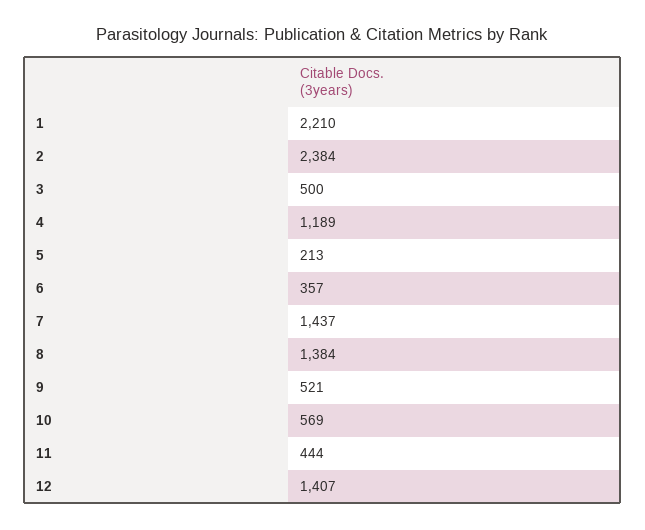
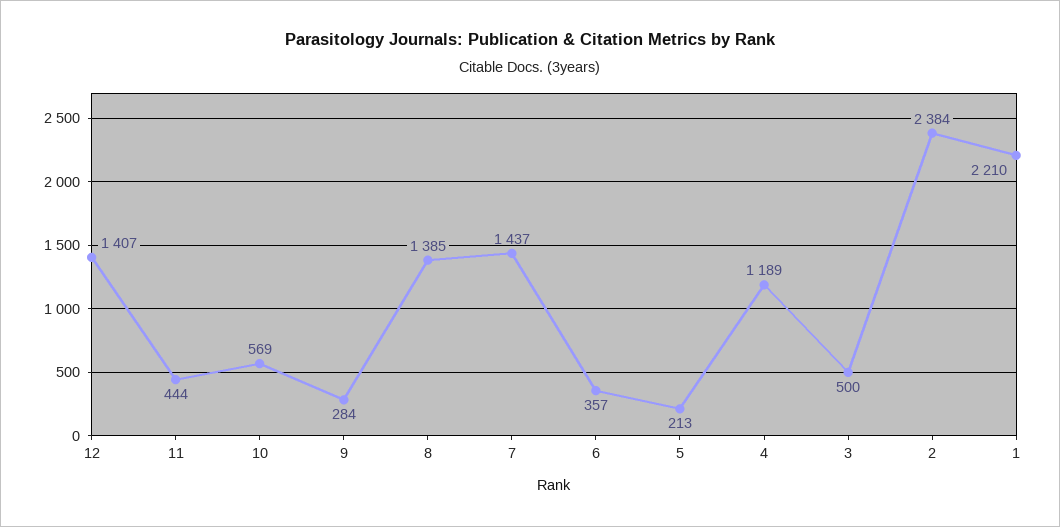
8: 1384 -> 1385
9: 521 -> 284

